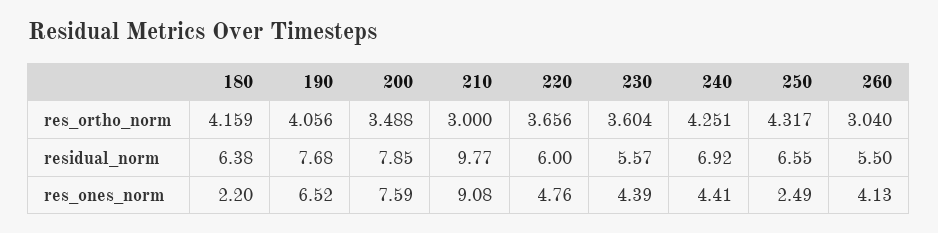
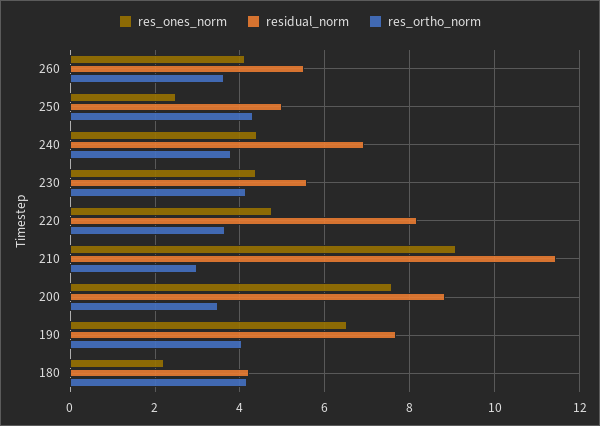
res_ortho_norm, 230: 3.604 -> 4.2
res_ortho_norm, 240: 4.251 -> 3.8
res_ortho_norm, 260: 3.04 -> 3.6
residual_norm, 180: 6.38 -> 4.2
residual_norm, 200: 7.85 -> 8.8
residual_norm, 210: 9.77 -> 11.4
residual_norm, 220: 6 -> 8.2
residual_norm, 250: 6.55 -> 5

